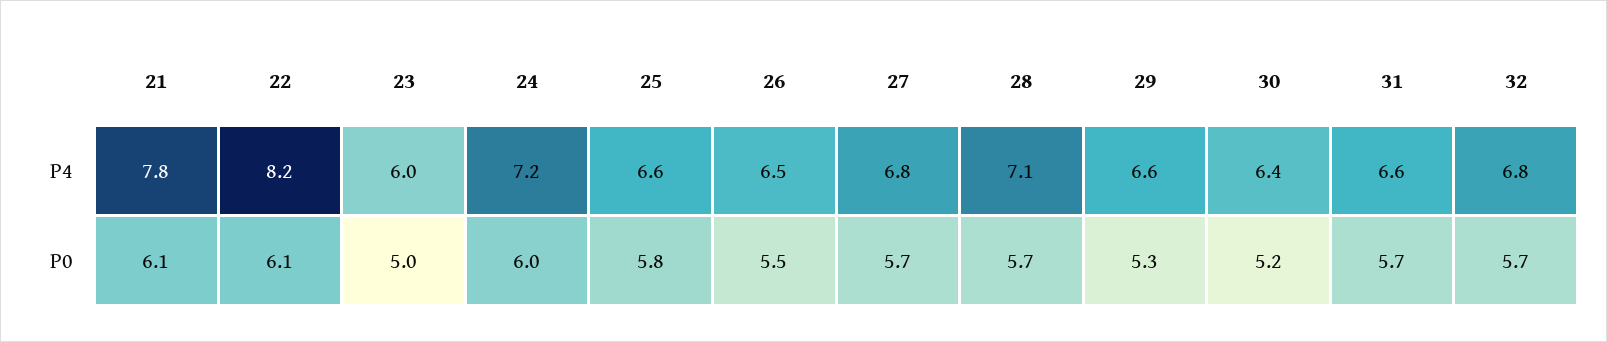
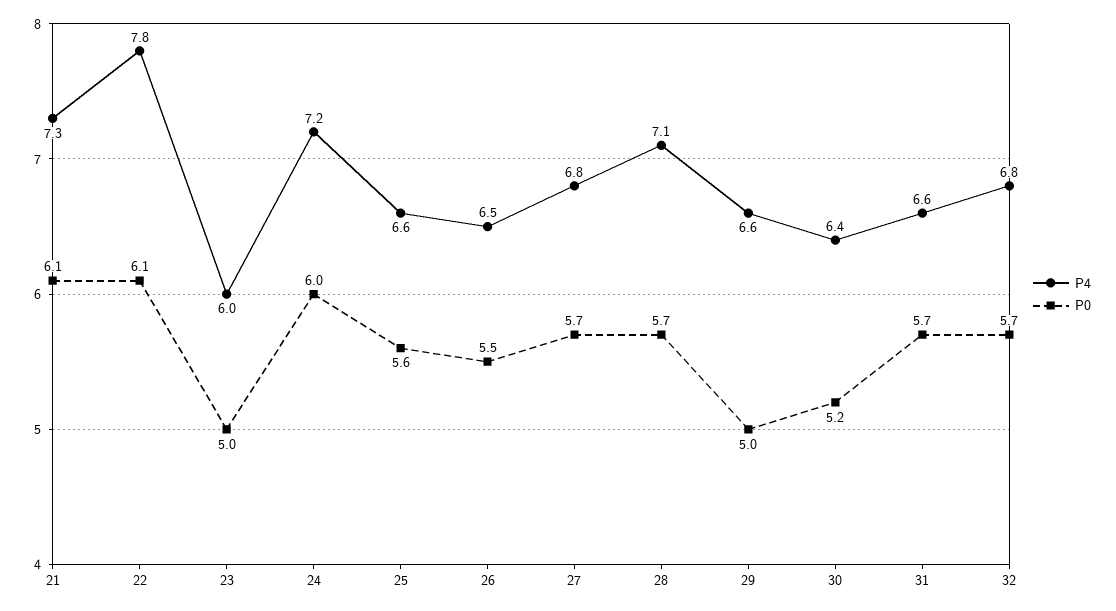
P4, 21: 7.8 -> 7.3
P4, 22: 8.2 -> 7.8
P0, 25: 5.8 -> 5.6
P0, 29: 5.3 -> 5

